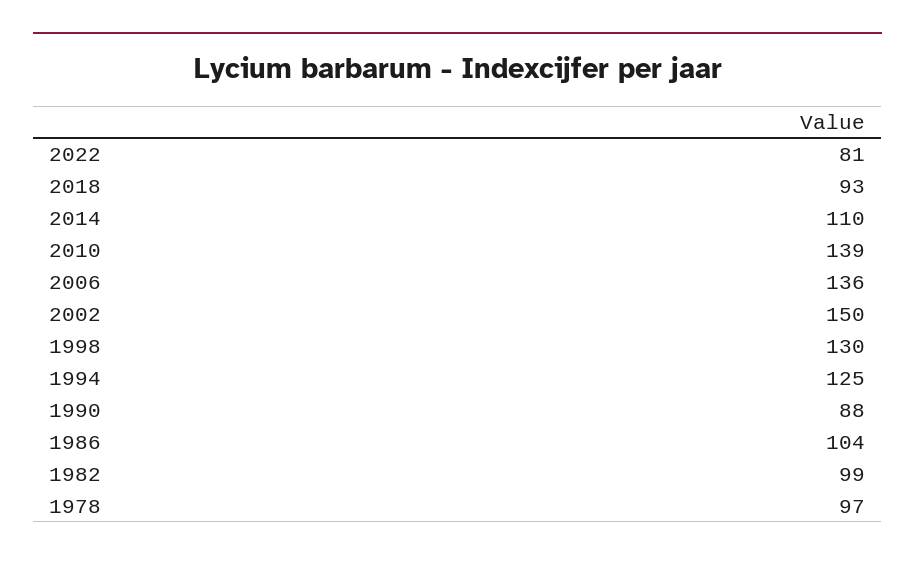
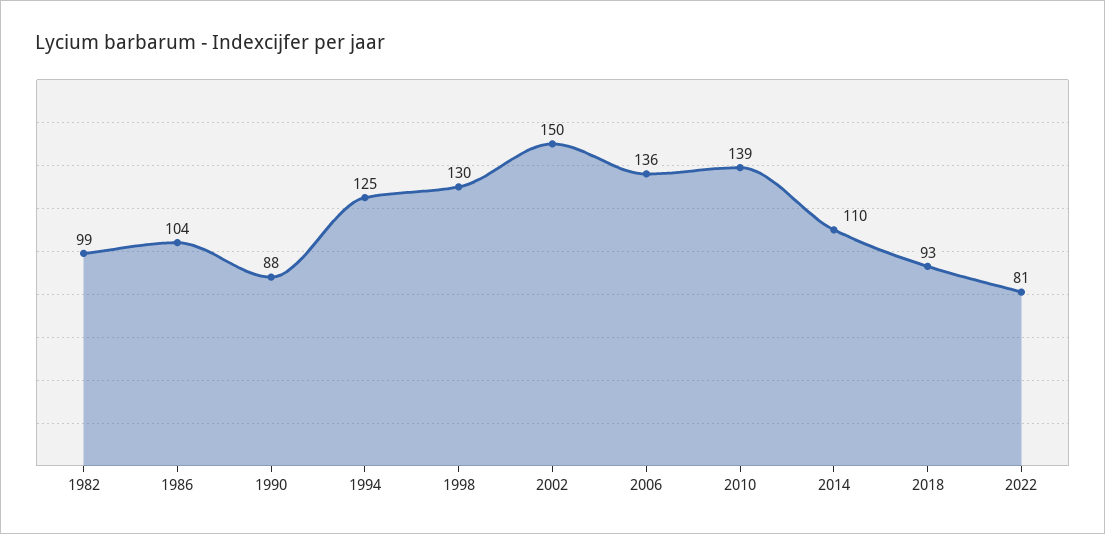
1978: 97 -> none

